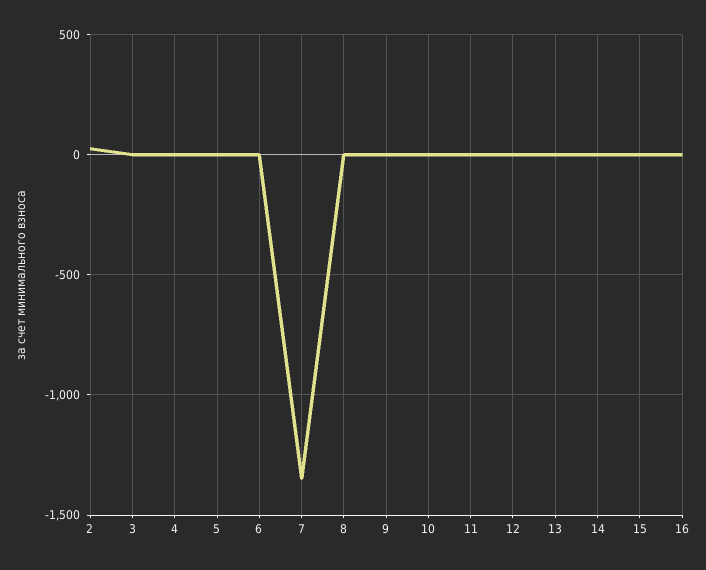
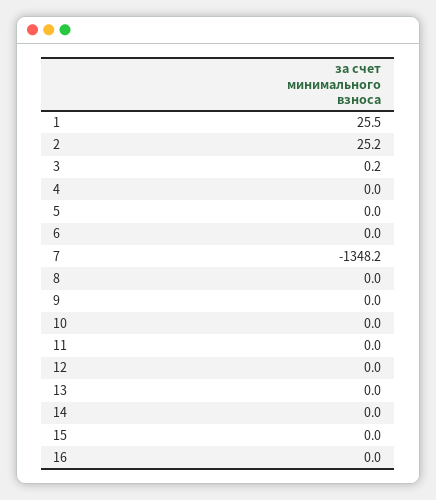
1: none -> 25.5

